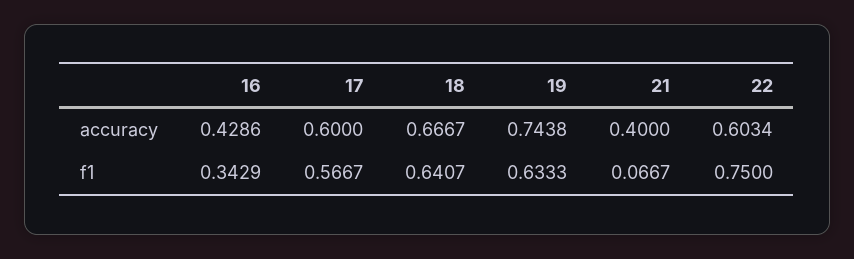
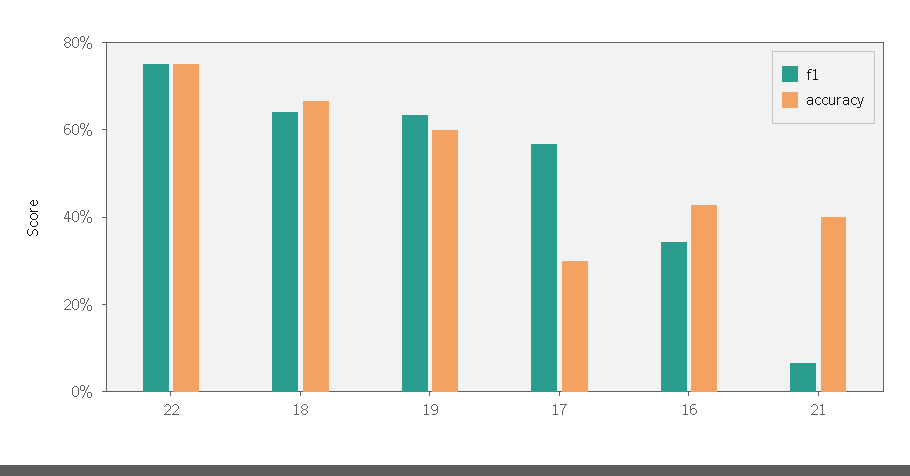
accuracy, 17: 0.6 -> 0.3
accuracy, 19: 0.7438 -> 0.6
accuracy, 22: 0.6034 -> 0.75

